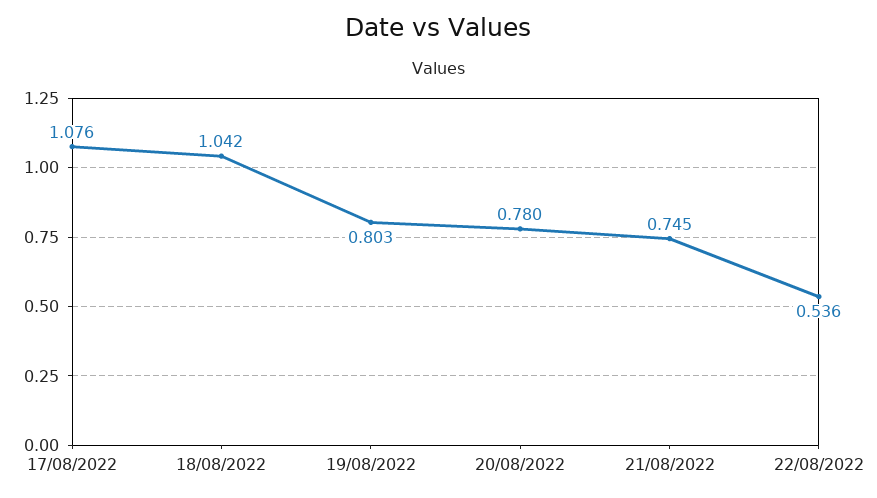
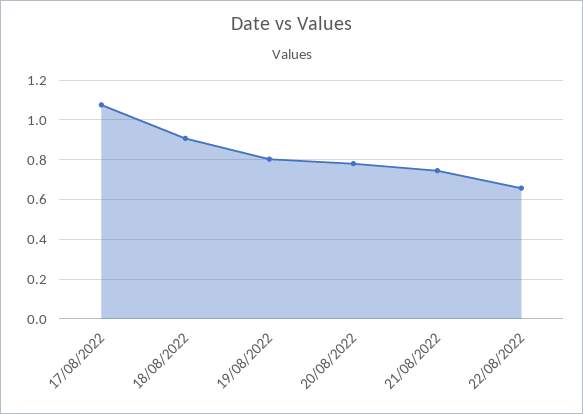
18/08/2022: 1.042 -> 0.9
22/08/2022: 0.536 -> 0.65

